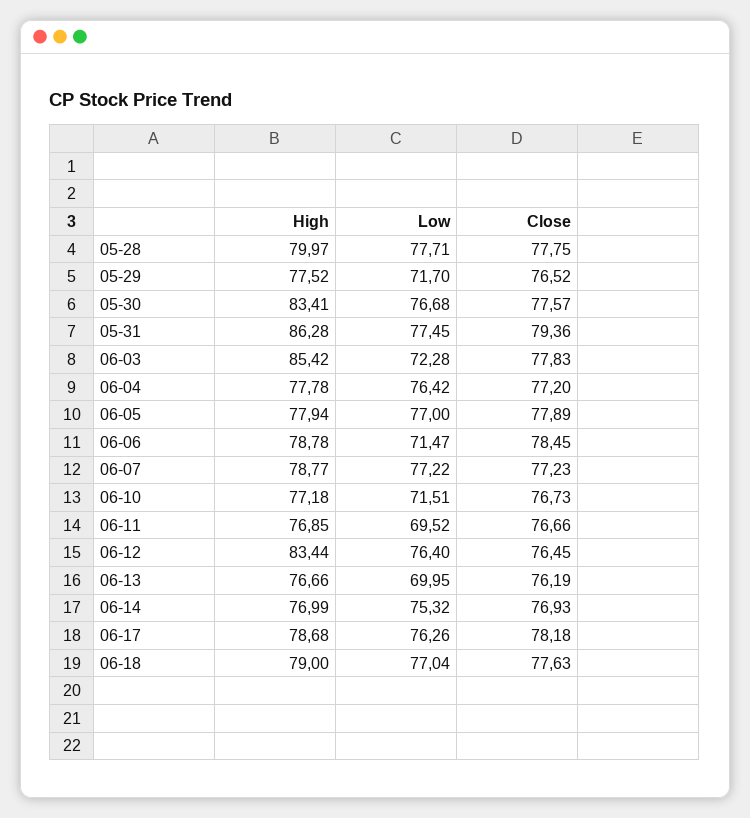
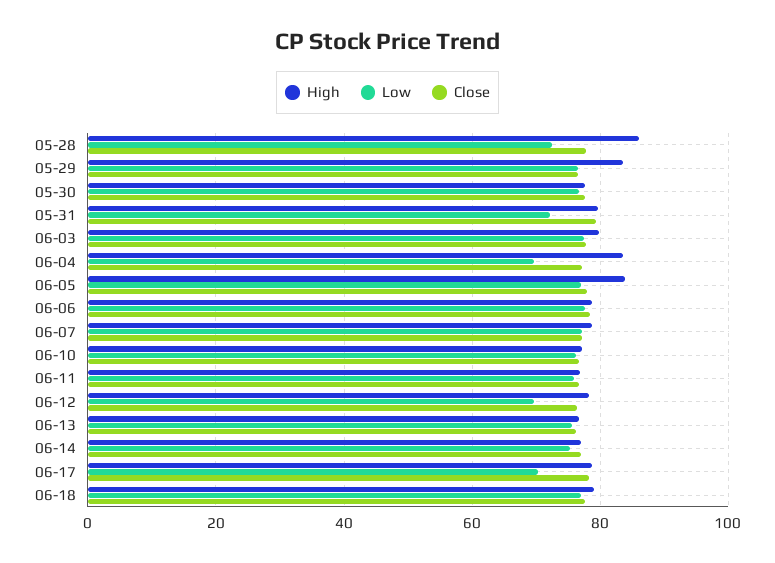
High, 05-28: 79.97 -> 86
Low, 05-28: 77.71 -> 72
High, 05-29: 77.52 -> 84
Low, 05-29: 71.7 -> 76
High, 05-30: 83.41 -> 78
High, 05-31: 86.28 -> 80
Low, 05-31: 77.45 -> 72
High, 06-03: 85.42 -> 80
Low, 06-03: 72.28 -> 78
High, 06-04: 77.78 -> 84
Low, 06-04: 76.42 -> 70
High, 06-05: 77.94 -> 84
Low, 06-06: 71.47 -> 78
Low, 06-10: 71.51 -> 76
Low, 06-11: 69.52 -> 76
High, 06-12: 83.44 -> 78
Low, 06-12: 76.4 -> 70
Low, 06-13: 69.95 -> 76
Low, 06-17: 76.26 -> 70

